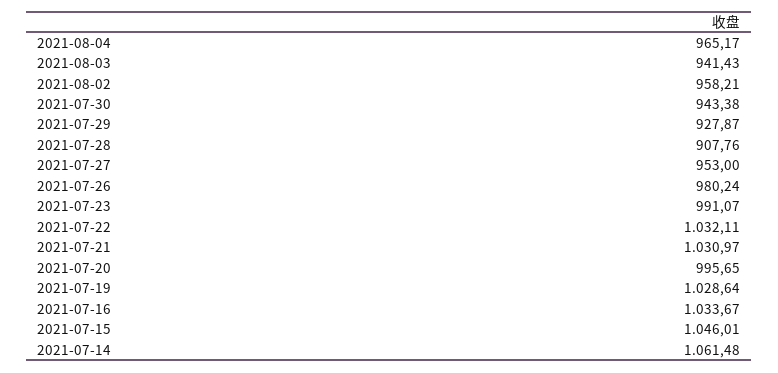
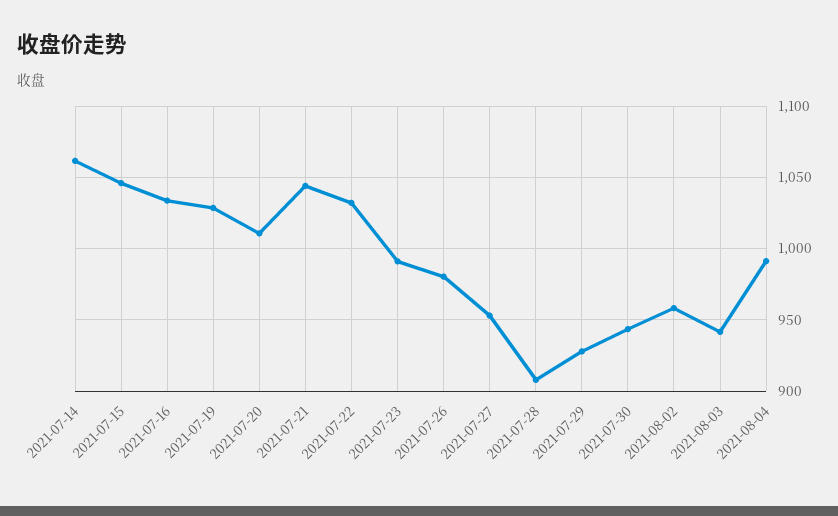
2021-08-04: 965.17 -> 990
2021-07-21: 1030.97 -> 1045
2021-07-20: 995.65 -> 1010

